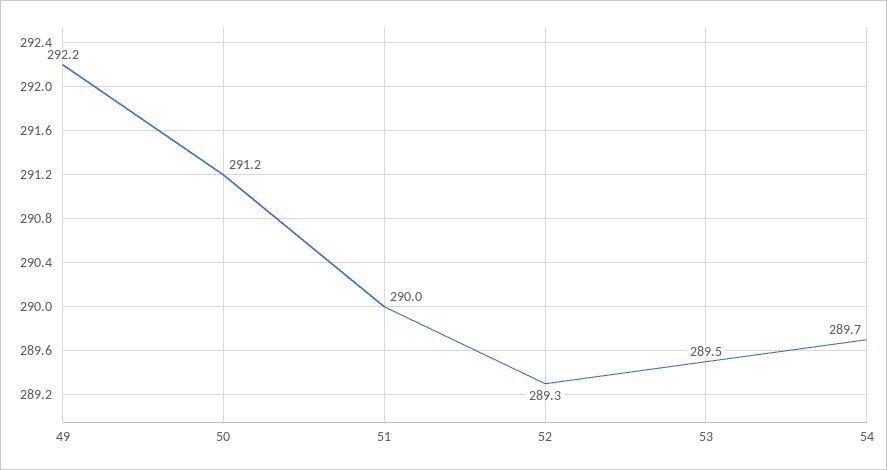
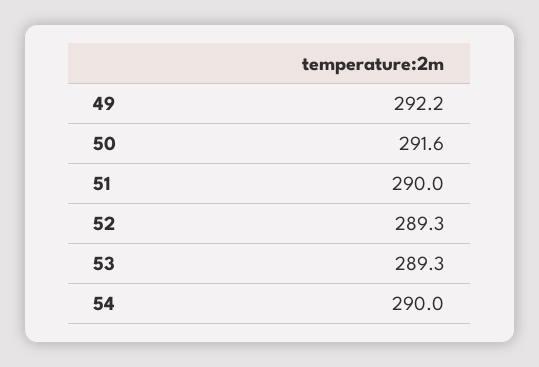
50: 291.2 -> 291.6
53: 289.5 -> 289.3
54: 289.7 -> 290

